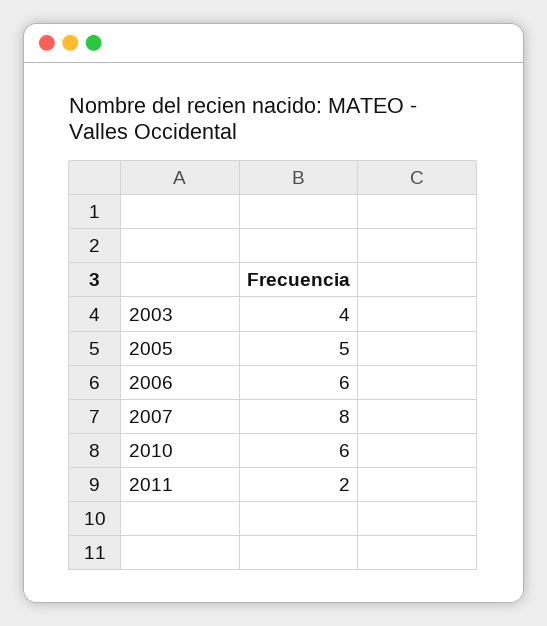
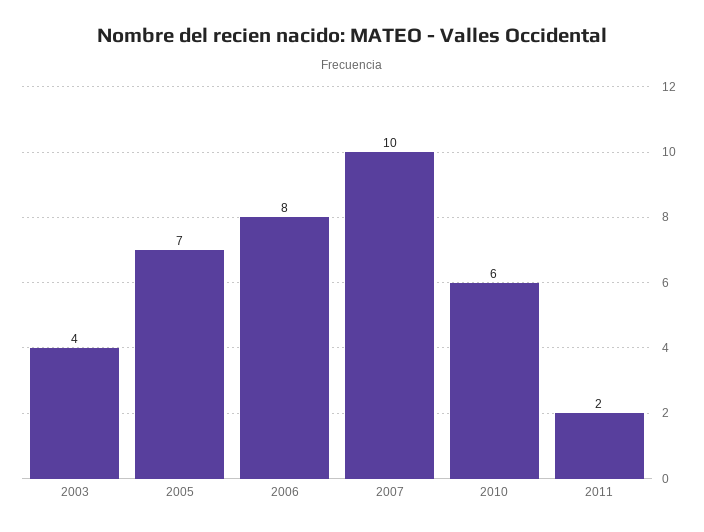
2005: 5 -> 7
2006: 6 -> 8
2007: 8 -> 10

